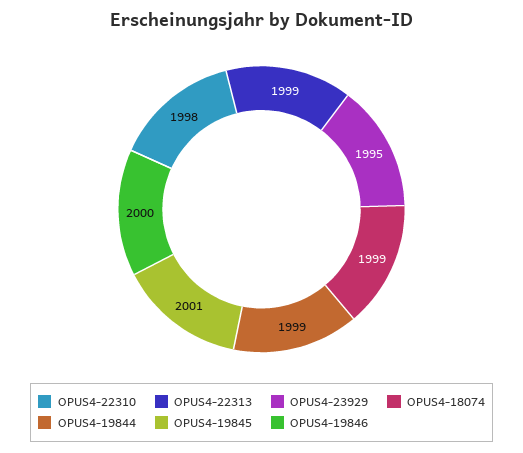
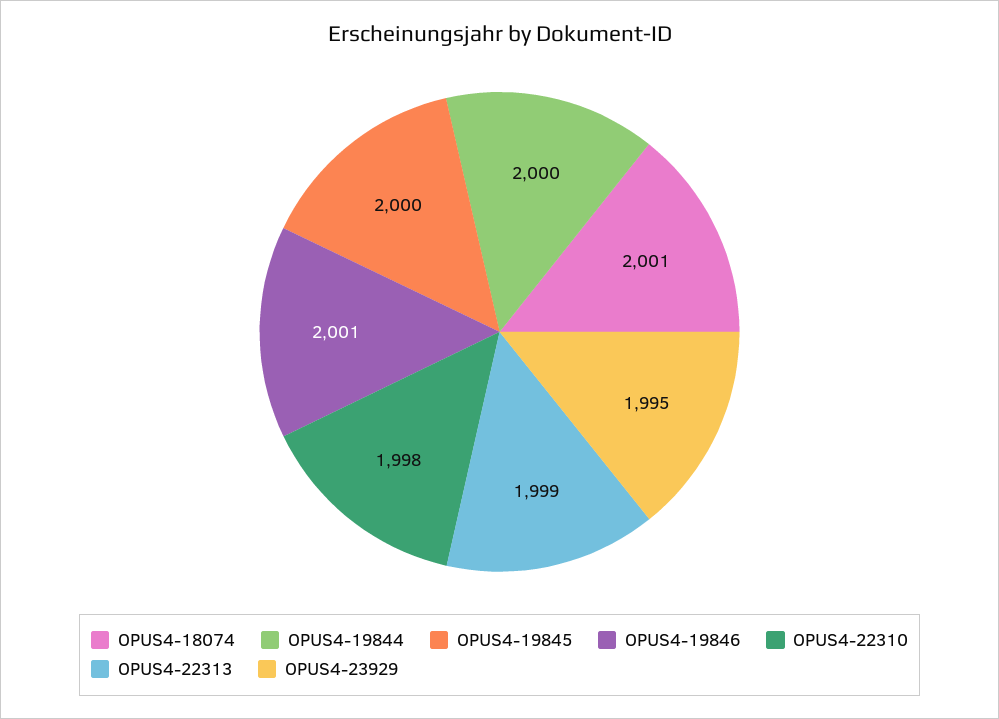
OPUS4-18074: 1999 -> 2001
OPUS4-19844: 1999 -> 2000
OPUS4-19845: 2001 -> 2000
OPUS4-19846: 2000 -> 2001

